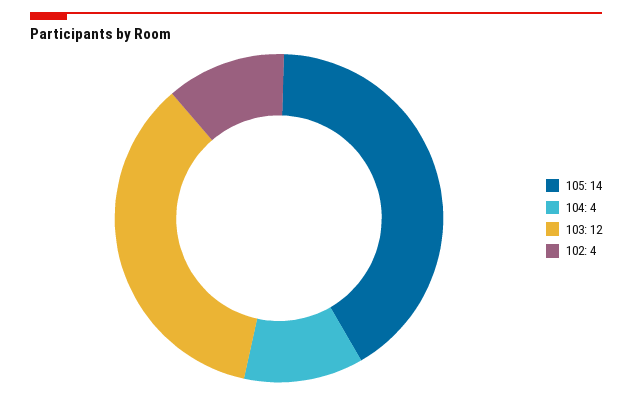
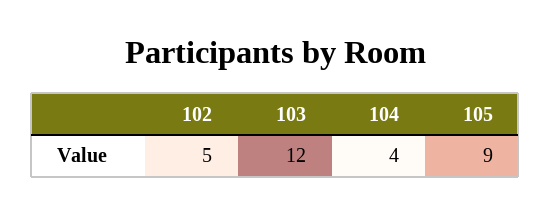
105: 14 -> 9
102: 4 -> 5

